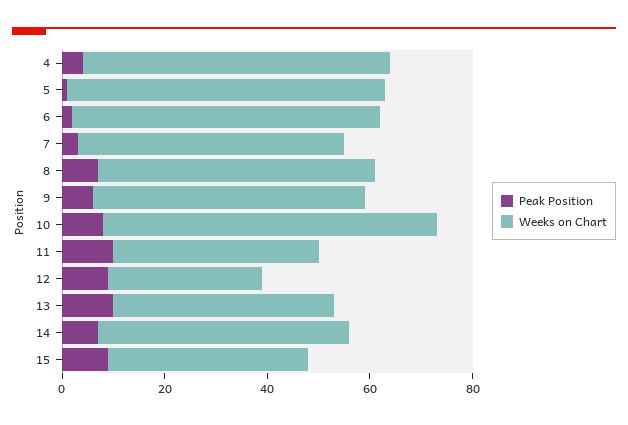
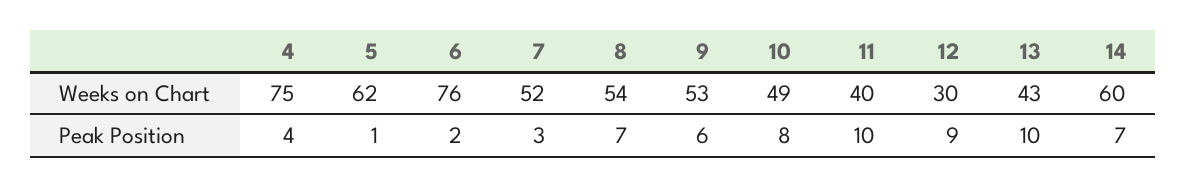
Weeks on Chart, 4: 60 -> 75
Weeks on Chart, 6: 60 -> 76
Weeks on Chart, 10: 65 -> 49
Weeks on Chart, 14: 50 -> 60
Peak Position, 15: 10 -> none
Weeks on Chart, 15: 40 -> none

